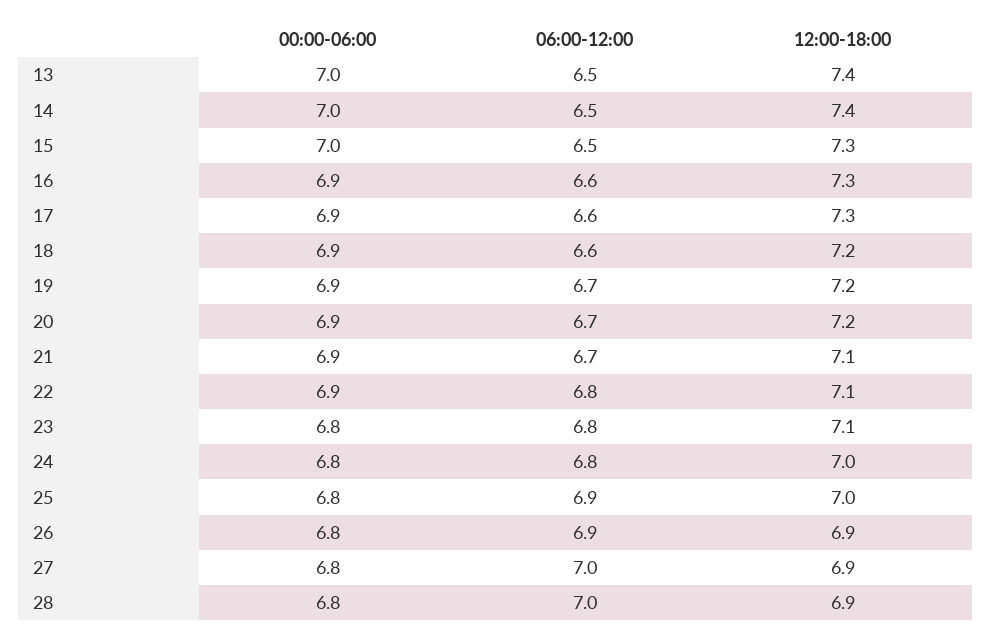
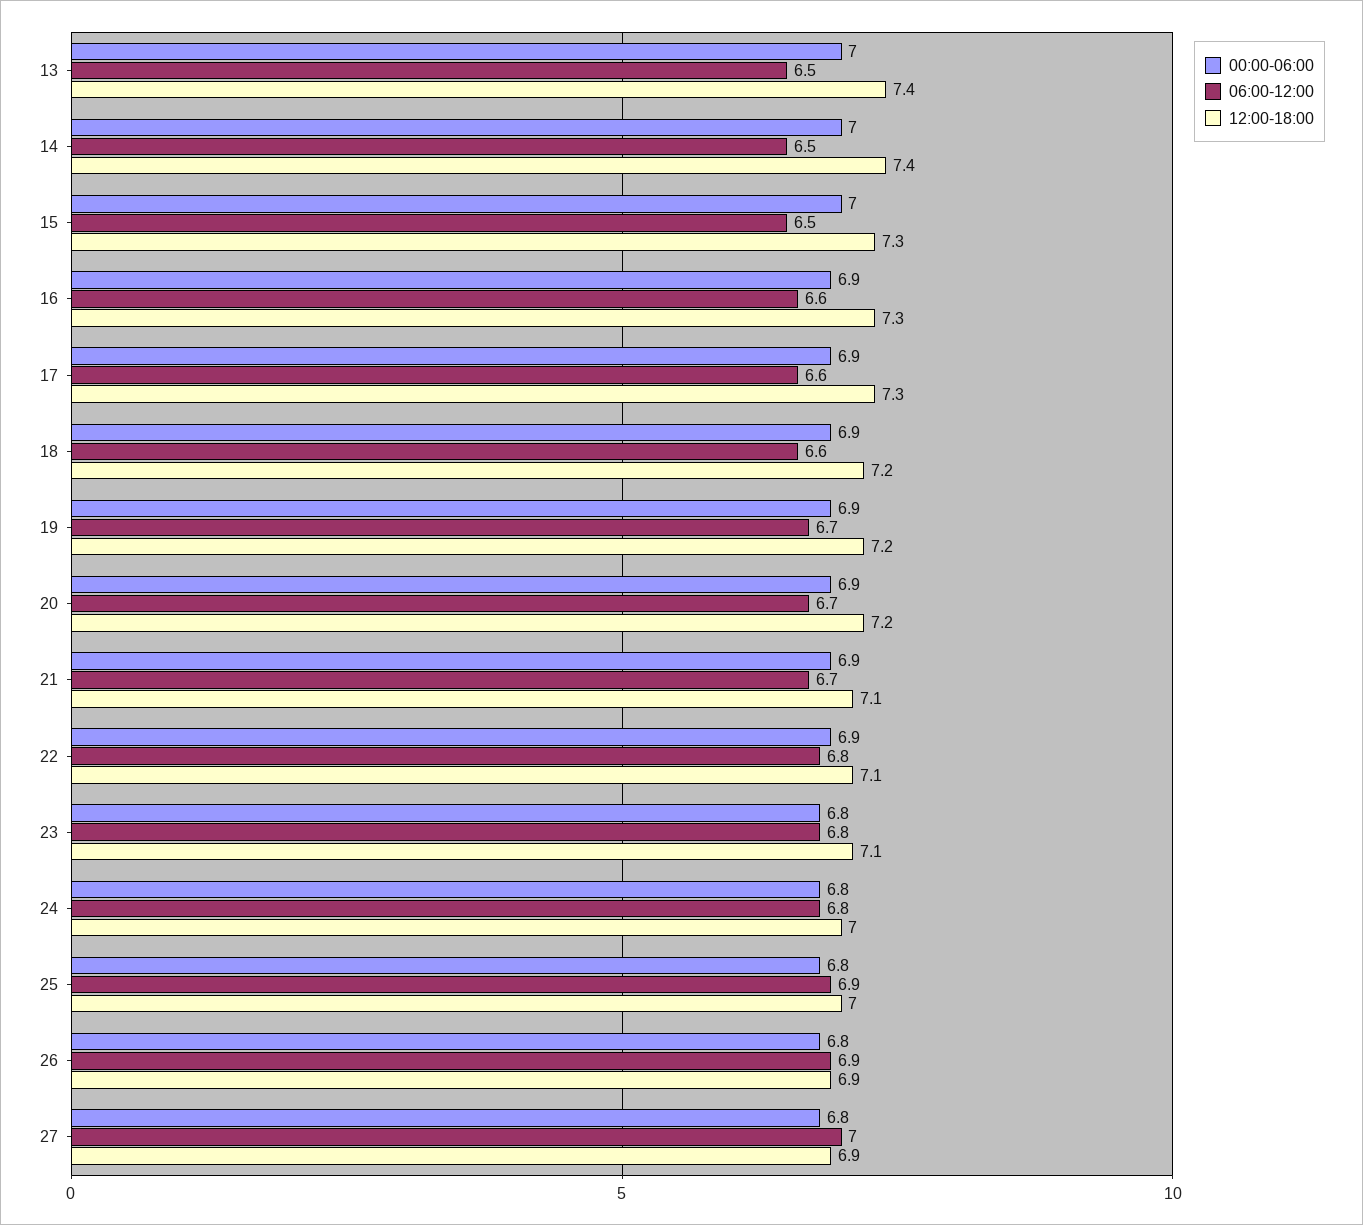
00:00-06:00, 28: 6.8 -> none
06:00-12:00, 28: 7 -> none
12:00-18:00, 28: 6.9 -> none

